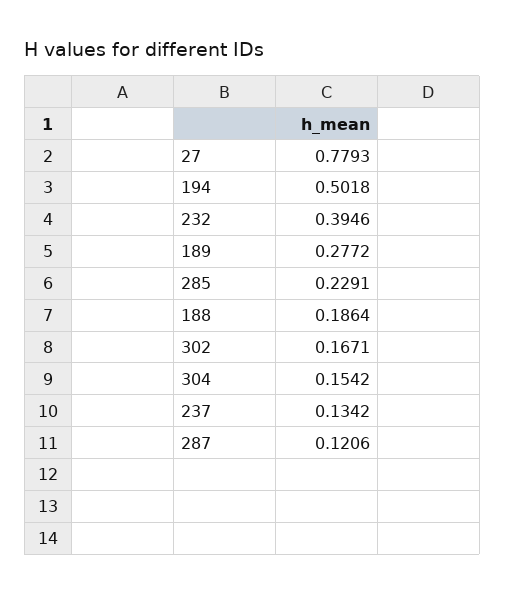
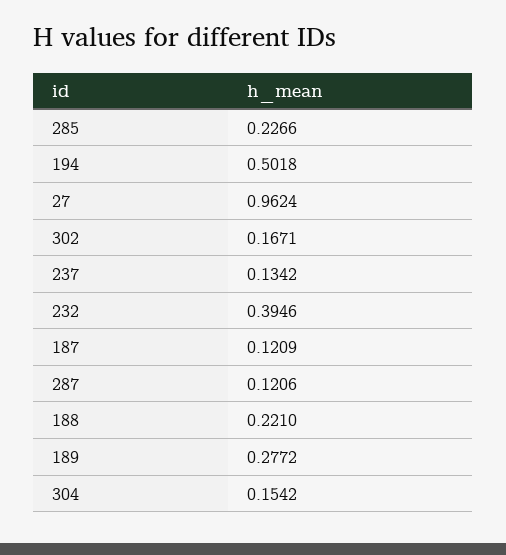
27: 0.7793 -> 0.9624
285: 0.2291 -> 0.2266
188: 0.1864 -> 0.221
187: none -> 0.1209

